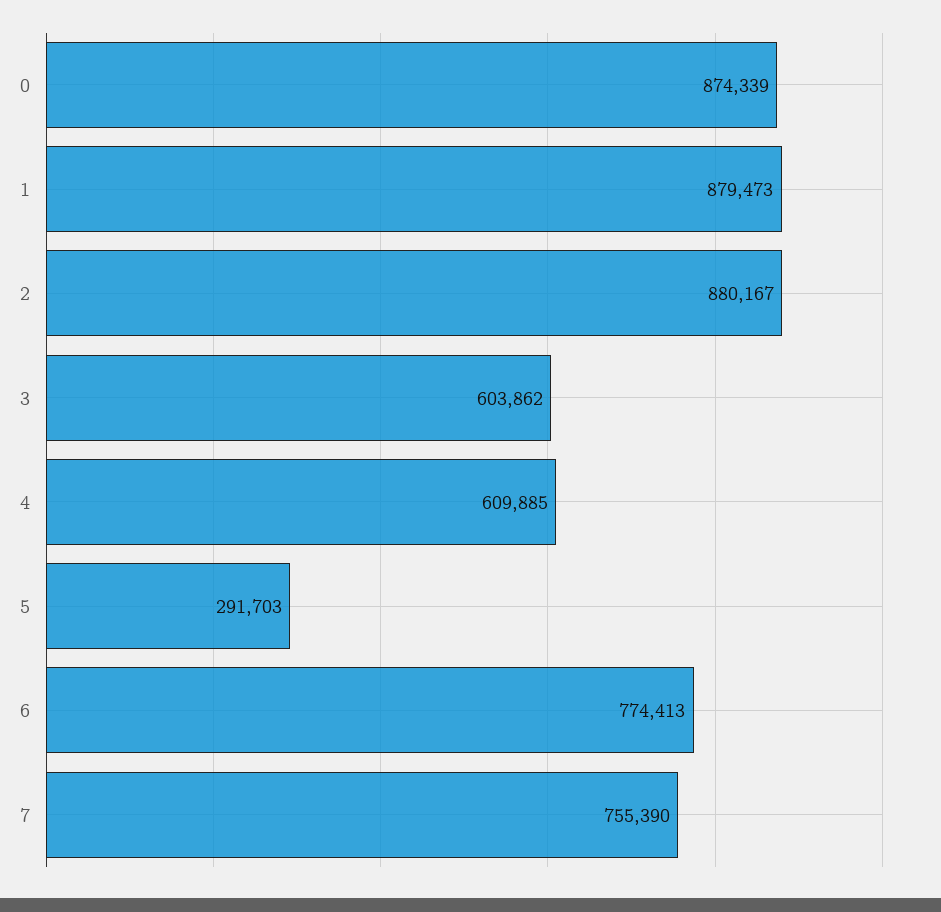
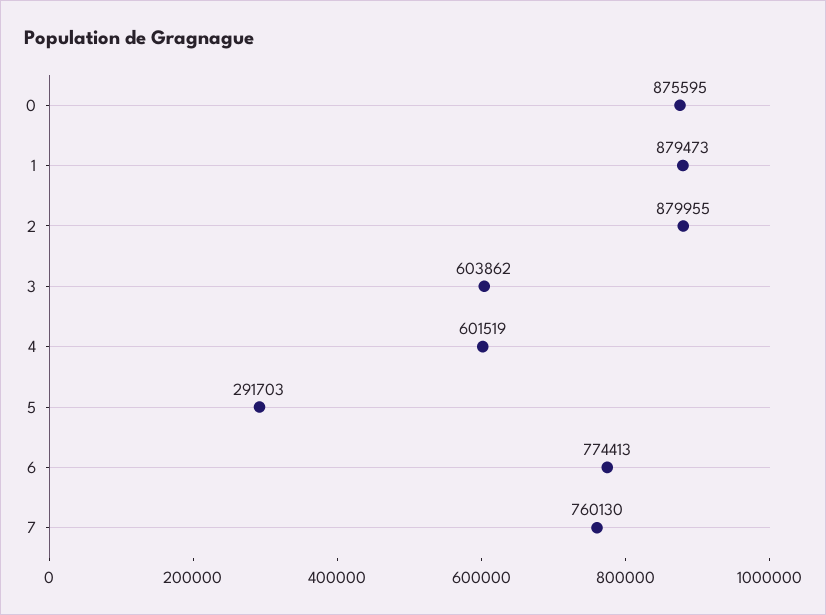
0: 874339 -> 875595
2: 880167 -> 879955
4: 609885 -> 601519
7: 755390 -> 760130

